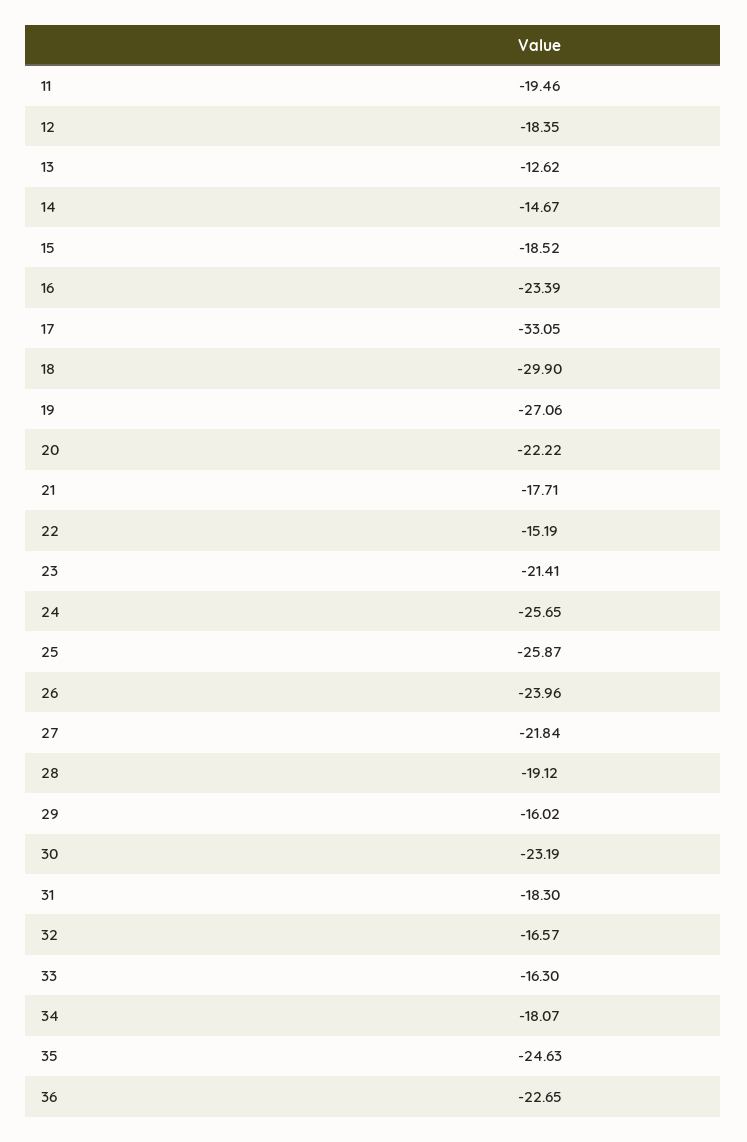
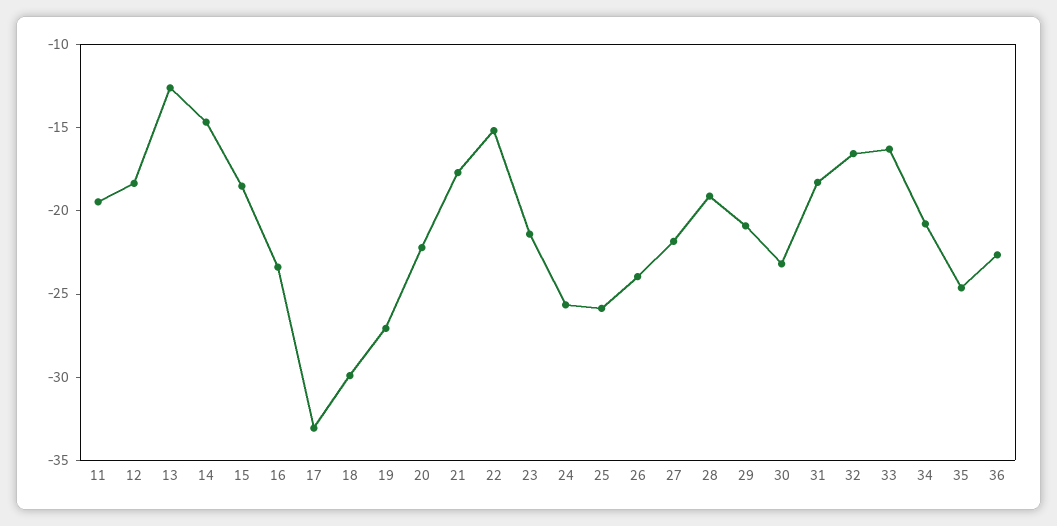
29: -16.02 -> -21
34: -18.07 -> -21

